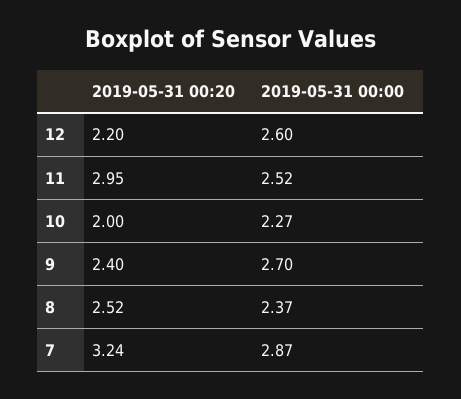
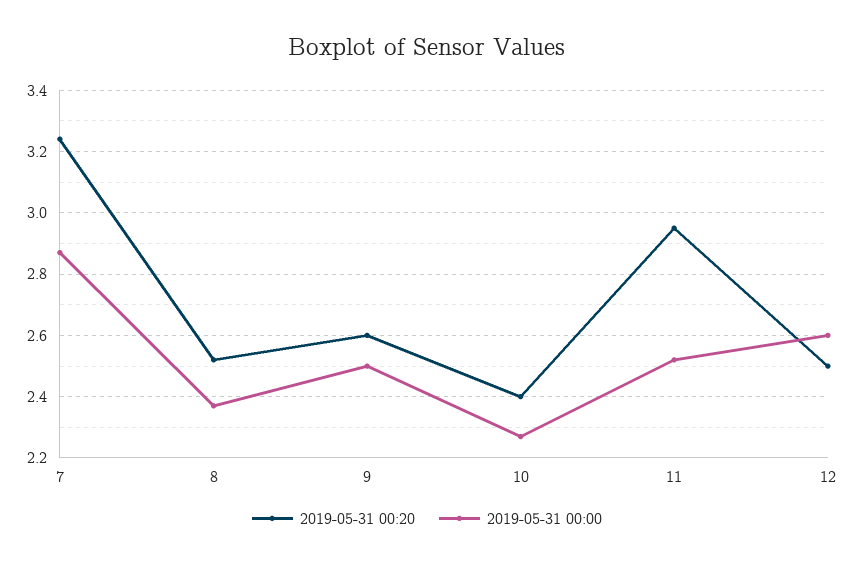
2019-05-31 00:20, 12: 2.2 -> 2.5
2019-05-31 00:20, 10: 2 -> 2.4
2019-05-31 00:20, 9: 2.4 -> 2.6
2019-05-31 00:00, 9: 2.7 -> 2.5

